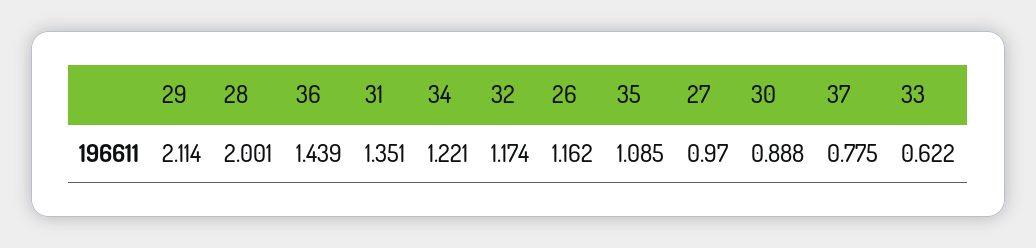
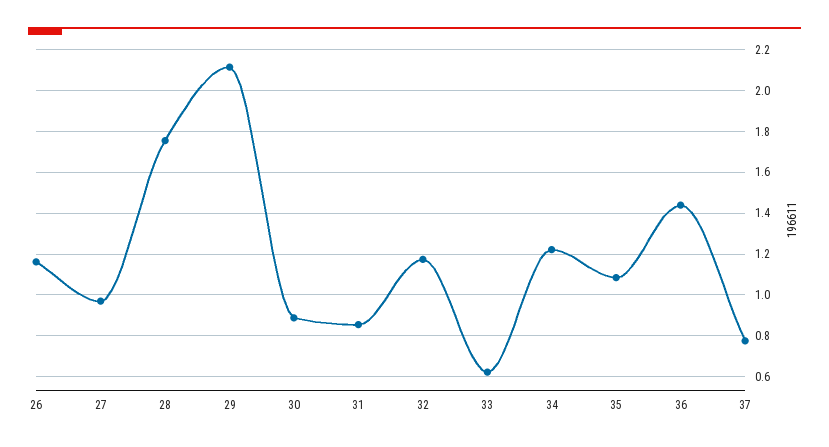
28: 2.001 -> 1.75
31: 1.351 -> 0.85

